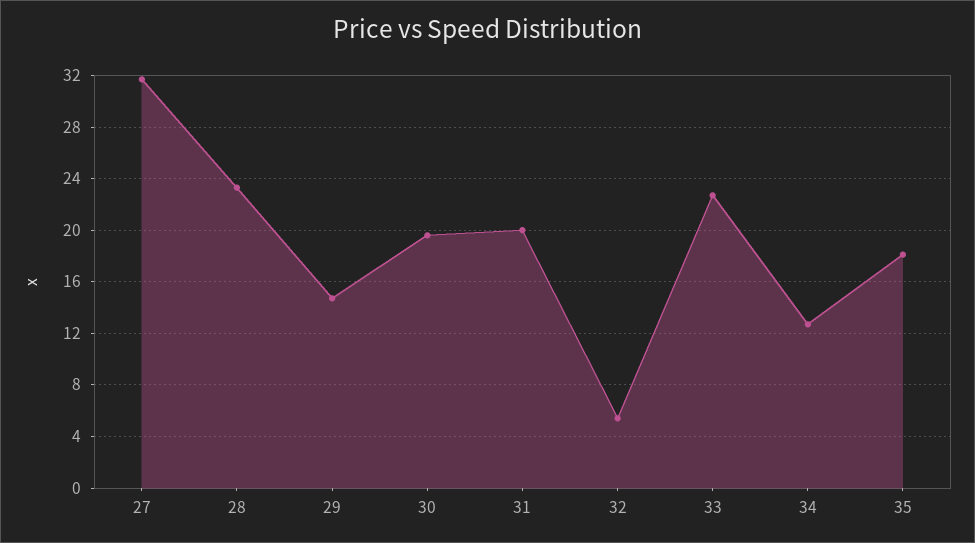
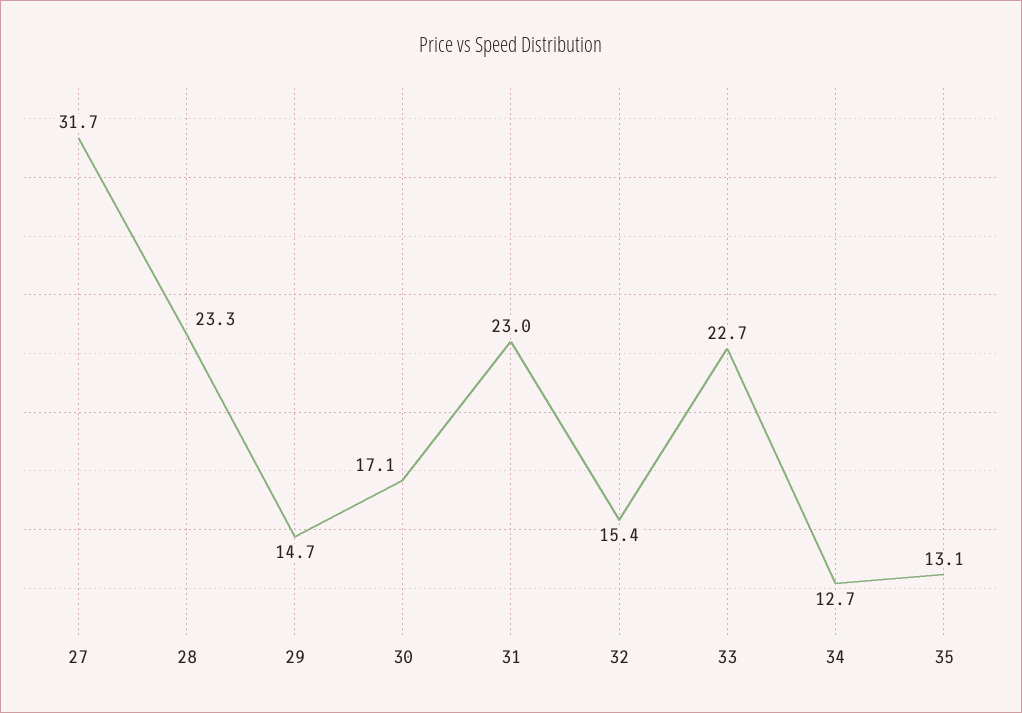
30: 19.5 -> 17.1
31: 20 -> 23
32: 5.5 -> 15.4
35: 18 -> 13.1

